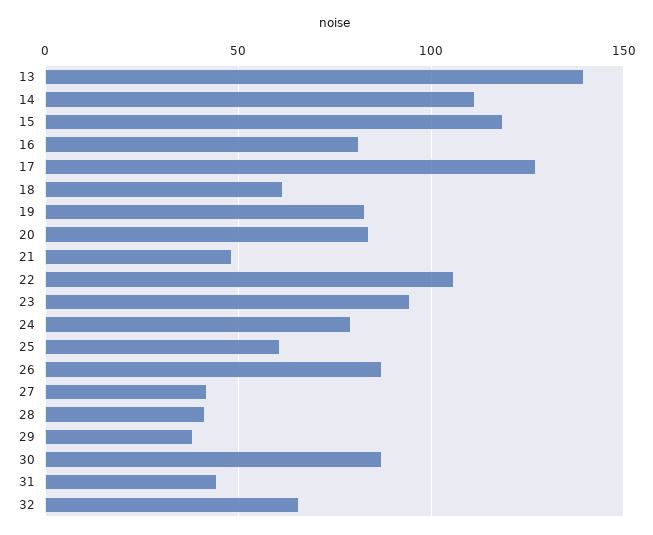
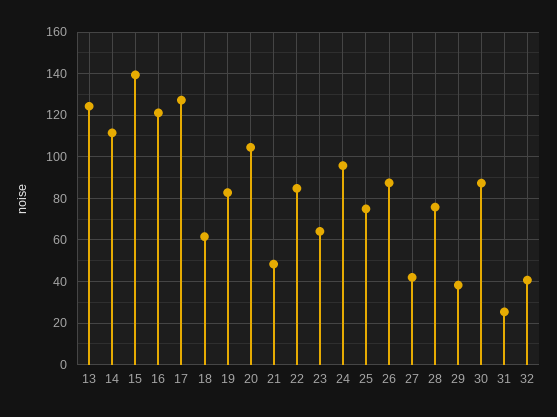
13: 140 -> 125
15: 120 -> 140
16: 80 -> 120
20: 85 -> 105
22: 105 -> 85
23: 95 -> 65
24: 80 -> 95
25: 60 -> 75
28: 40 -> 75
31: 45 -> 25
32: 65 -> 40

